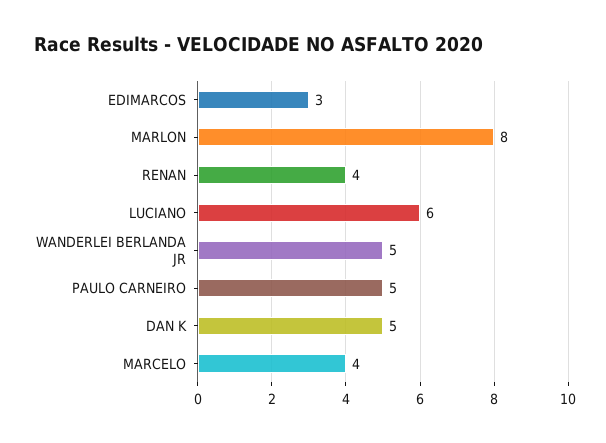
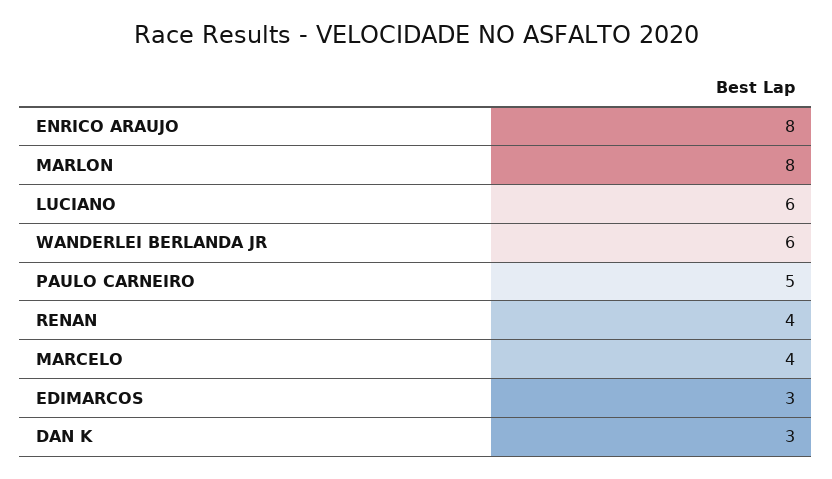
WANDERLEI BERLANDA JR: 5 -> 6
DAN K: 5 -> 3
ENRICO ARAUJO: none -> 8

